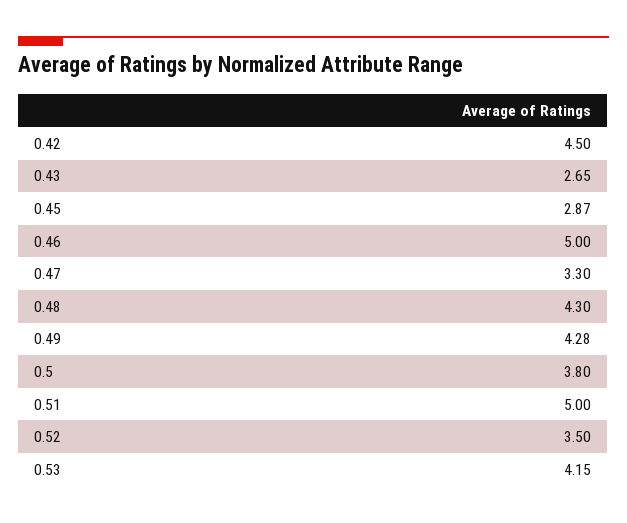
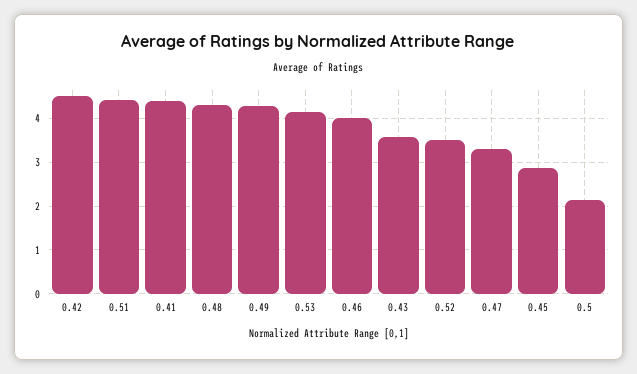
0.43: 2.65 -> 3.6
0.46: 5 -> 4
0.5: 3.8 -> 2.2
0.51: 5 -> 4.4
0.41: none -> 4.4

